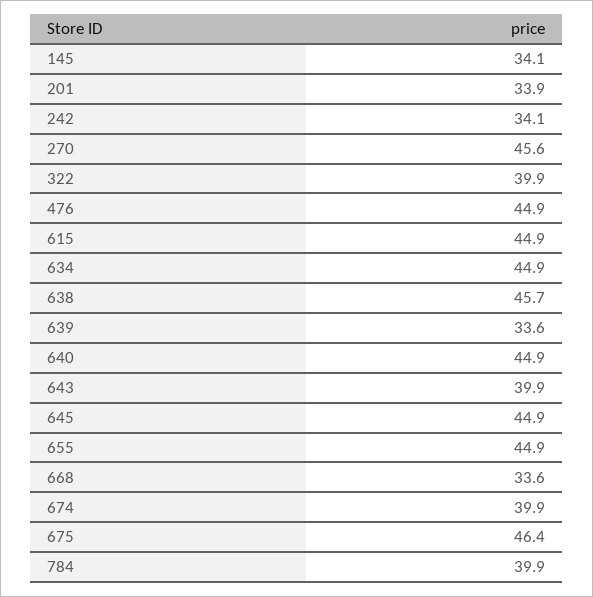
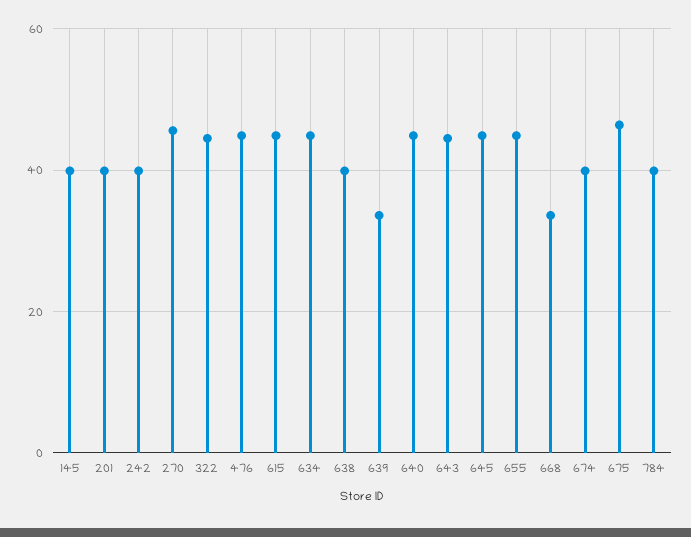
145: 34.1 -> 40
201: 33.9 -> 40
242: 34.1 -> 40
322: 39.9 -> 44
638: 45.7 -> 40
643: 39.9 -> 44

